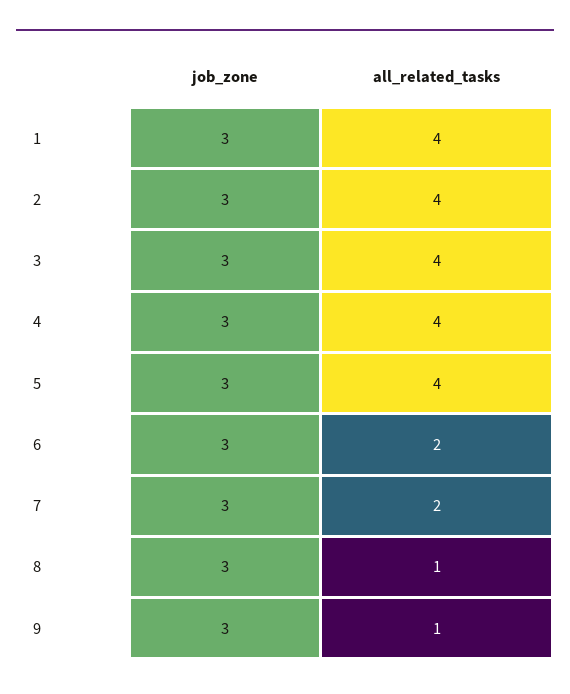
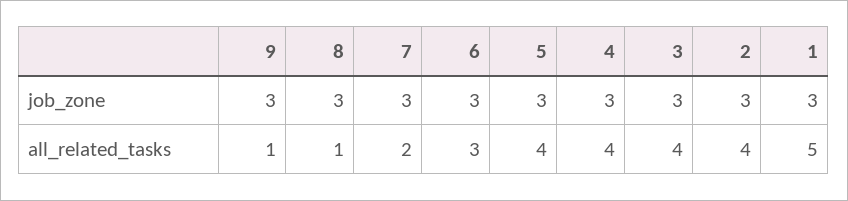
all_related_tasks, 1: 4 -> 5
all_related_tasks, 6: 2 -> 3

